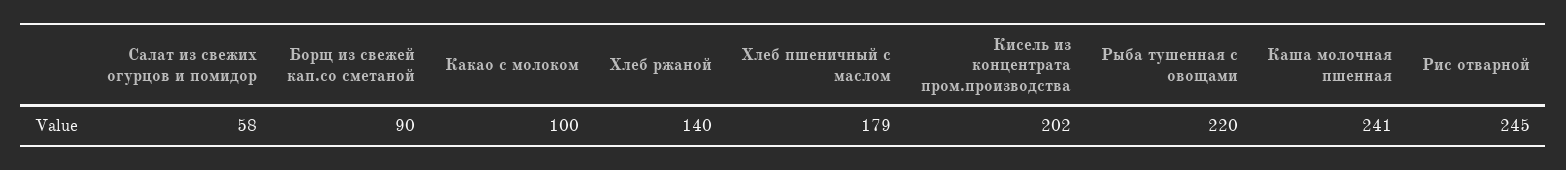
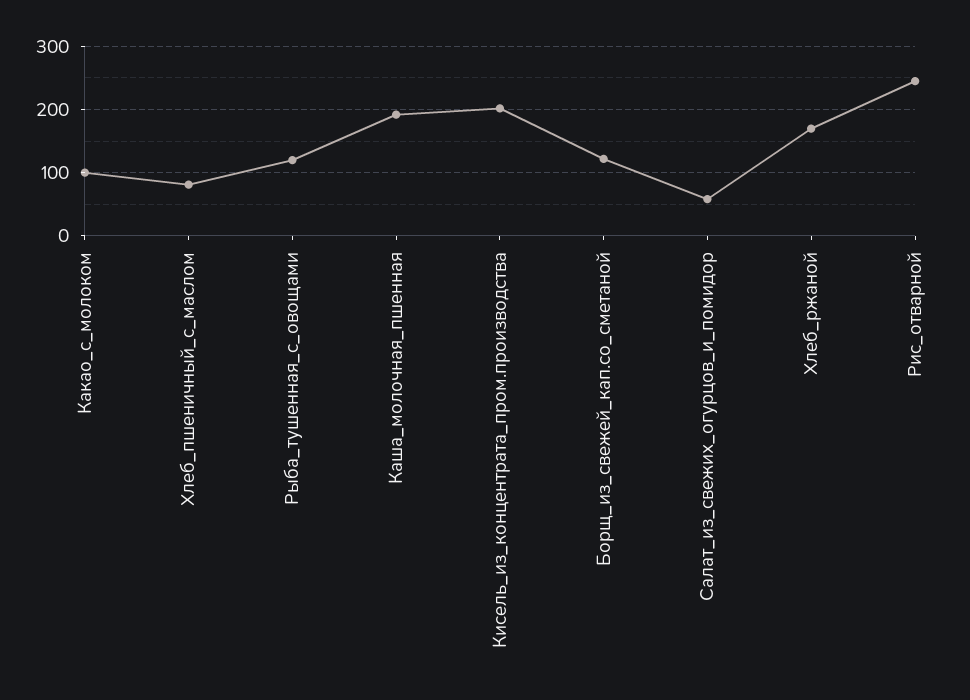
Борщ из свежей кап.со сметаной: 90 -> 120
Хлеб ржаной: 140 -> 170
Хлеб пшеничный с маслом: 179 -> 80
Рыба тушенная с овощами: 220 -> 120
Каша молочная пшенная: 241 -> 190

